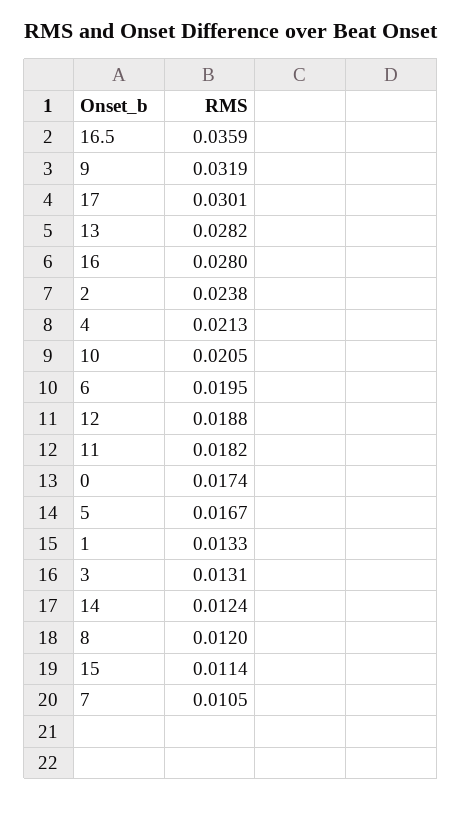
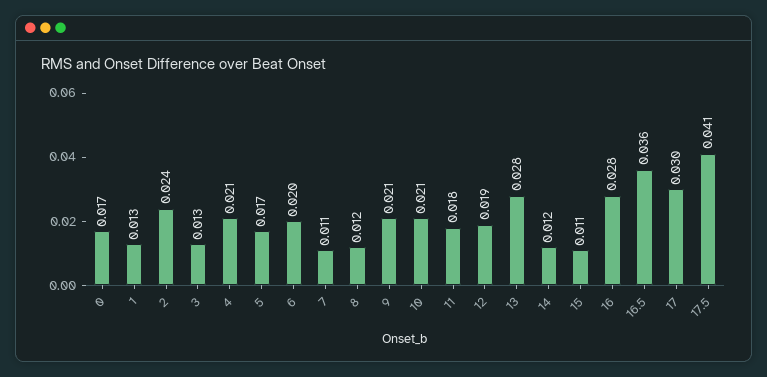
9: 0.0319 -> 0.021
17.5: none -> 0.041

